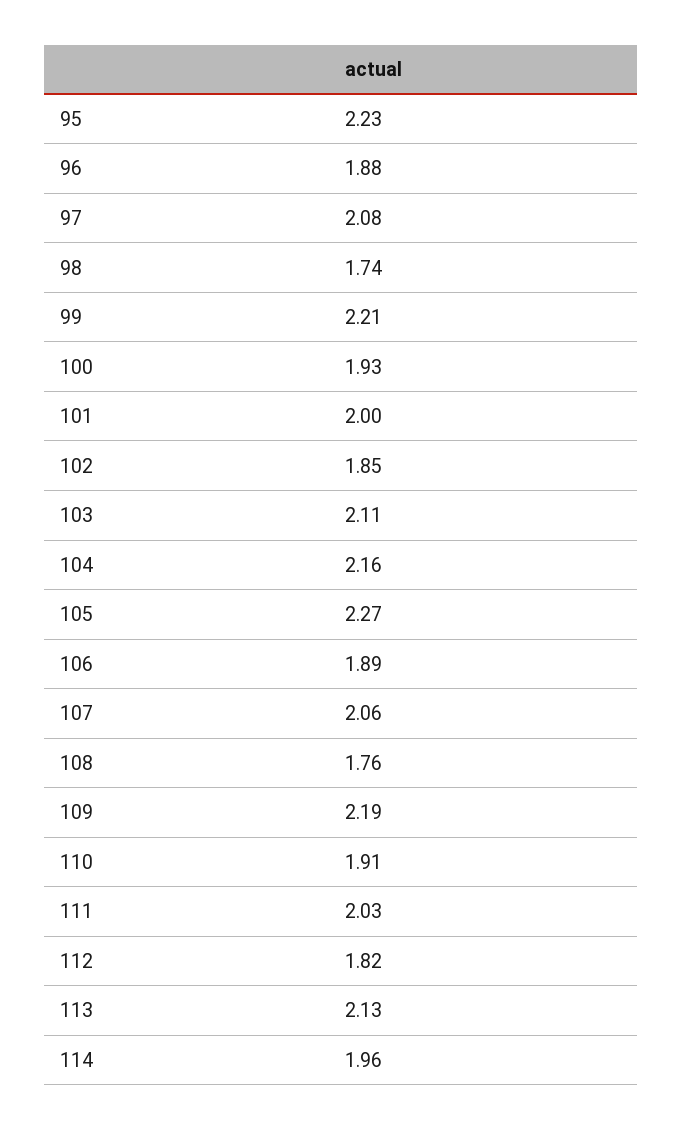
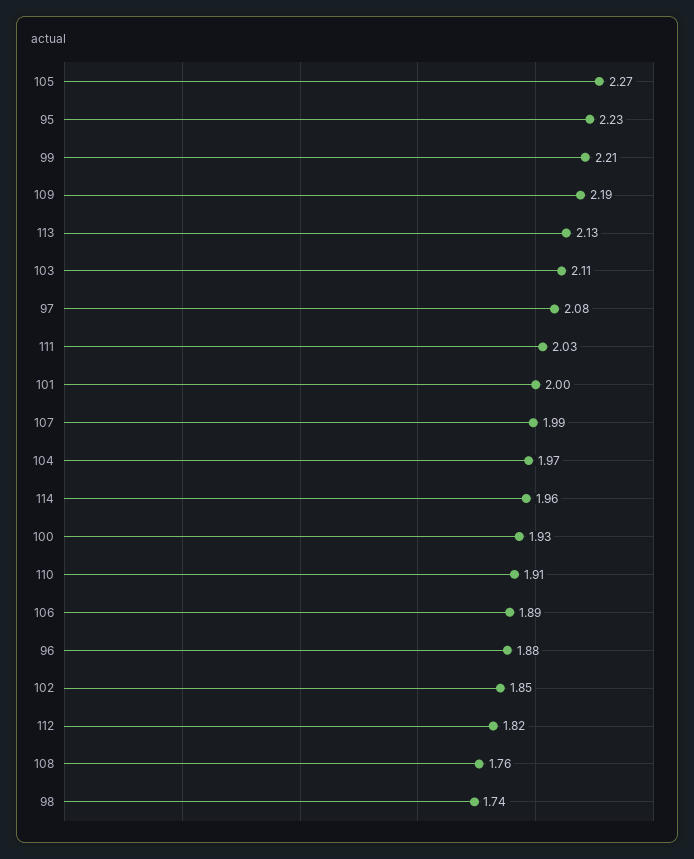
104: 2.16 -> 1.97
107: 2.06 -> 1.99

